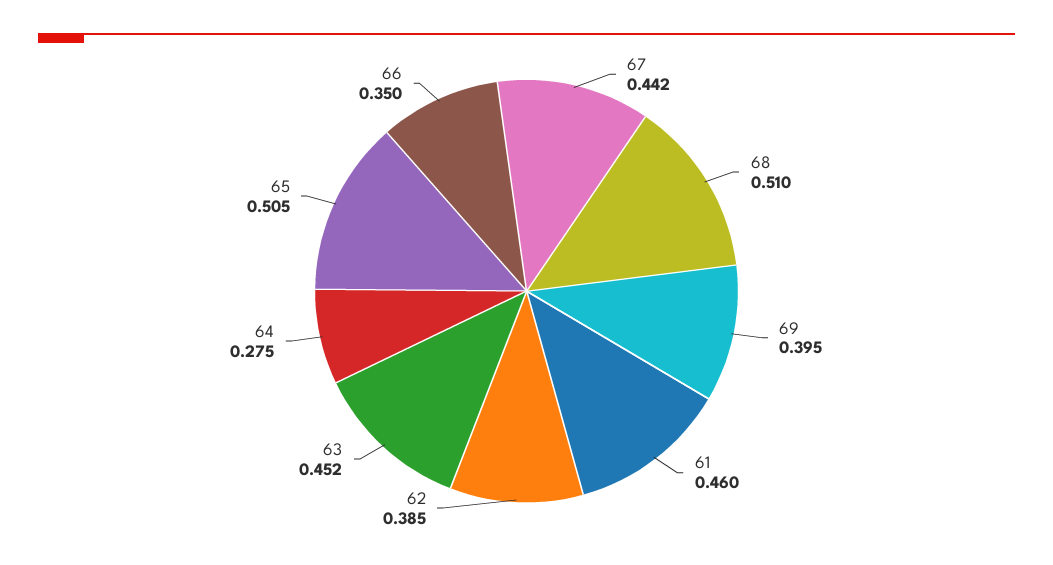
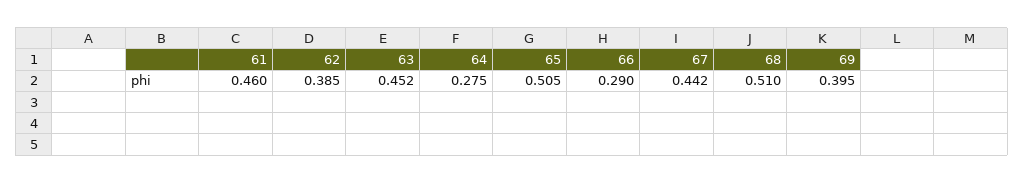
66: 0.35 -> 0.29

